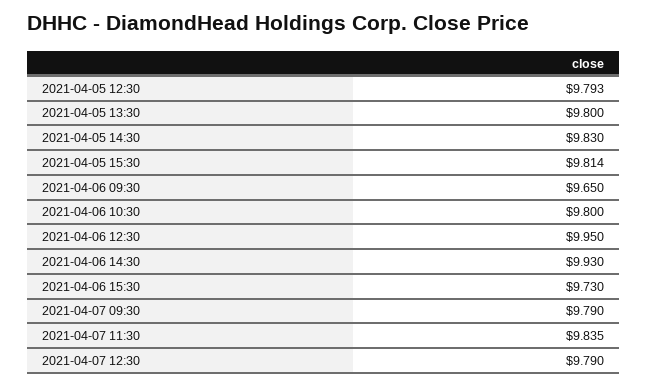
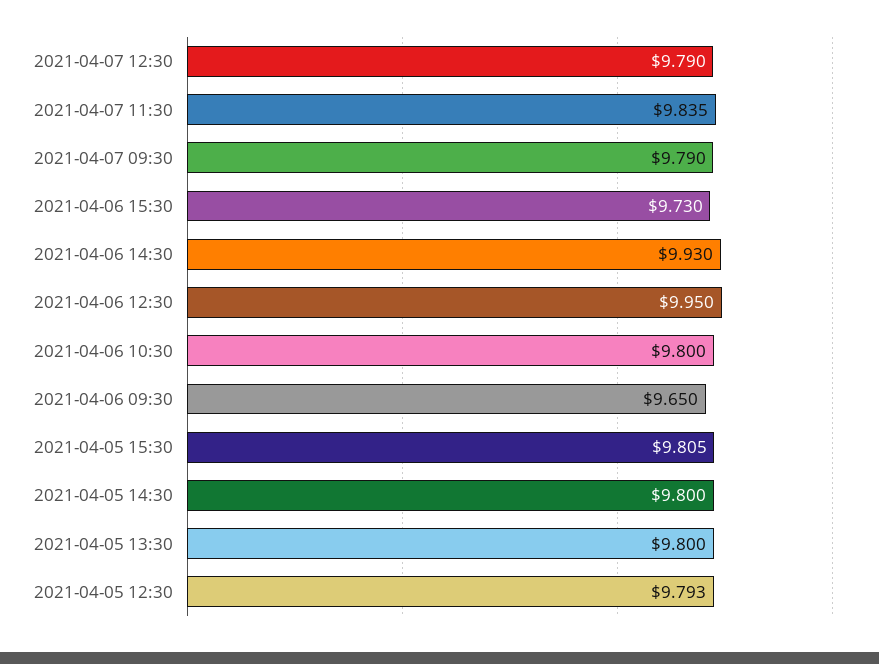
2021-04-05 14:30: 9.83 -> 9.8
2021-04-05 15:30: 9.814 -> 9.805

